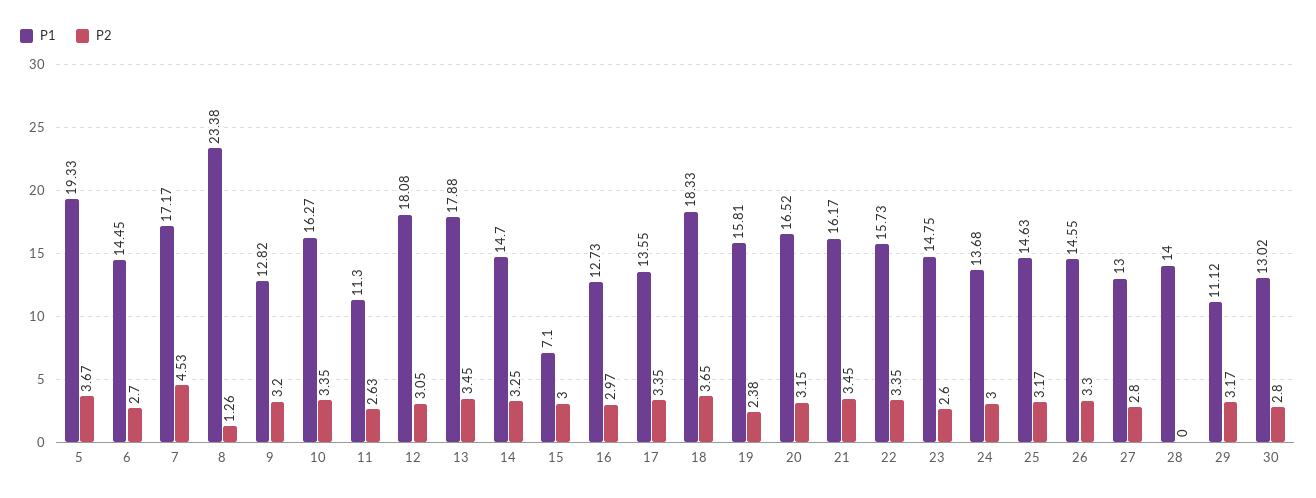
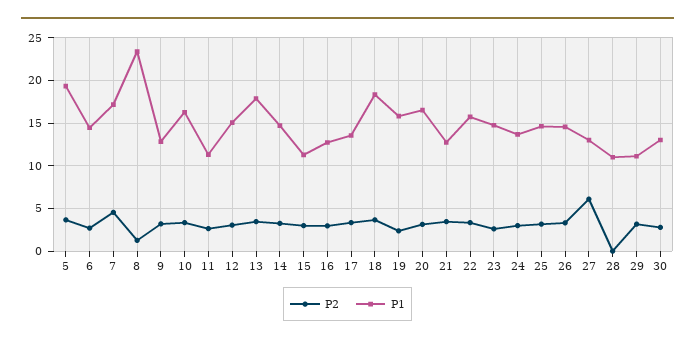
P1, 12: 18.08 -> 15
P1, 15: 7.1 -> 11
P1, 21: 16.17 -> 13
P2, 27: 2.8 -> 6
P1, 28: 14 -> 11

